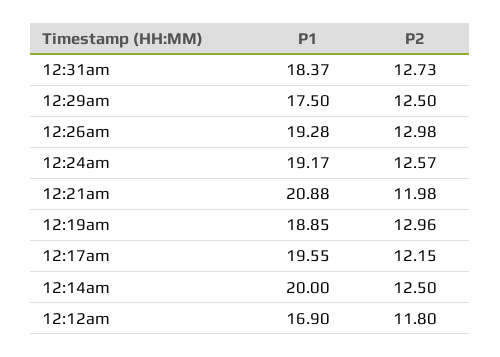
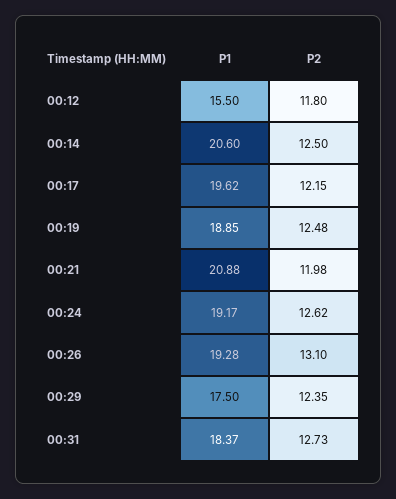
P2, 12:29am: 12.5 -> 12.35
P2, 12:26am: 12.98 -> 13.1
P2, 12:24am: 12.57 -> 12.62
P2, 12:19am: 12.96 -> 12.48
P1, 12:17am: 19.55 -> 19.62
P1, 12:14am: 20 -> 20.6
P1, 12:12am: 16.9 -> 15.5

